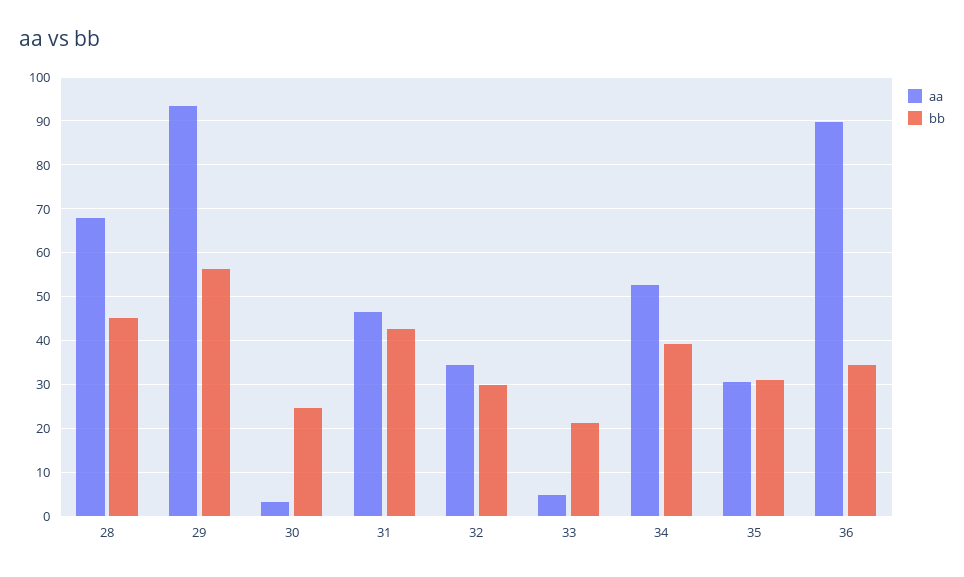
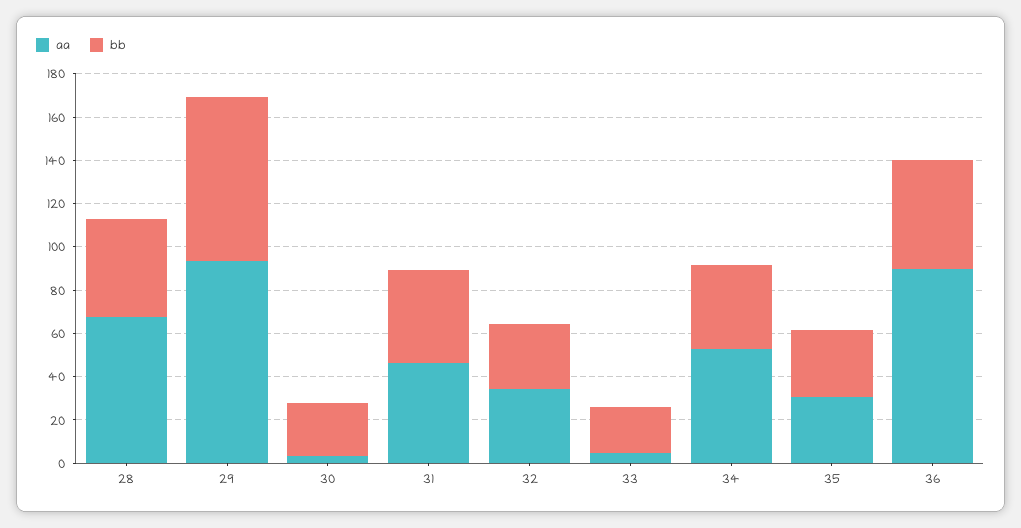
bb, 29: 56 -> 75
bb, 36: 34 -> 50

